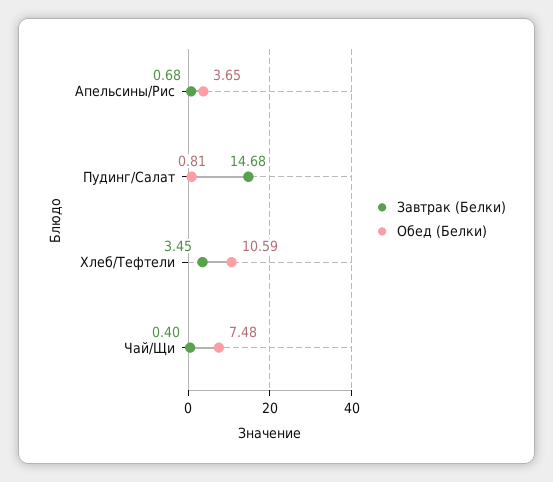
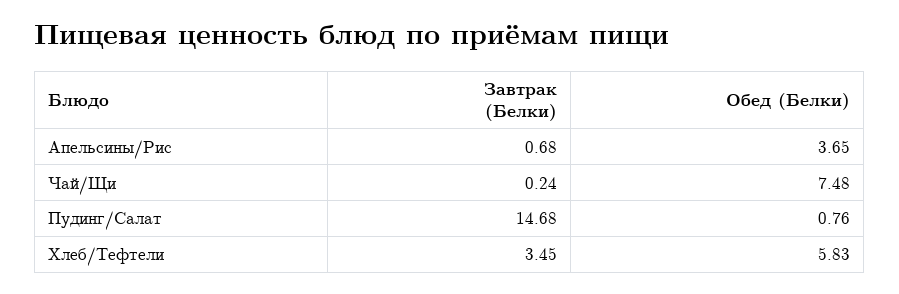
Обед (Белки), Пудинг/Салат: 0.81 -> 0.76
Обед (Белки), Хлеб/Тефтели: 10.59 -> 5.83
Завтрак (Белки), Чай/Щи: 0.4 -> 0.24

